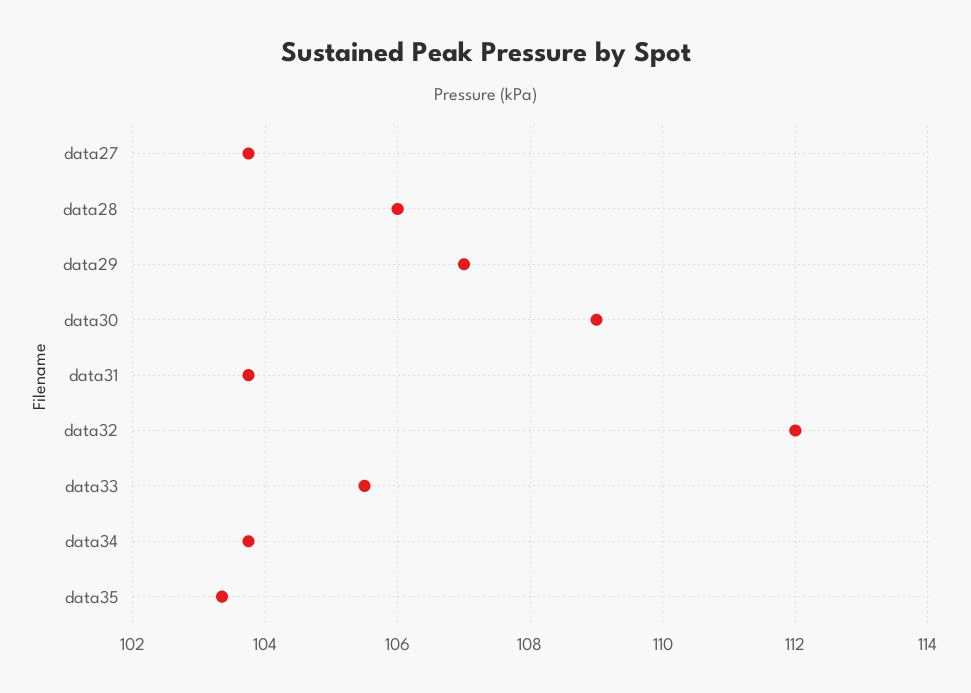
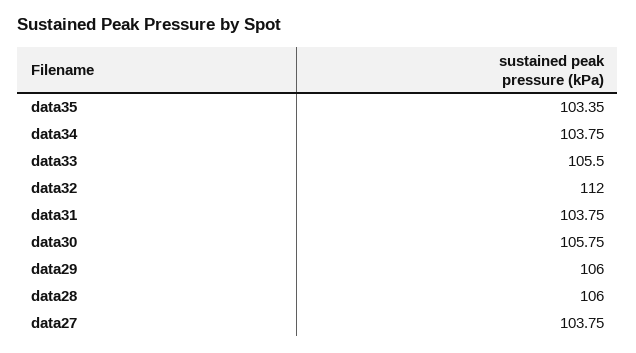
data29: 107 -> 106
data30: 109 -> 105.75

